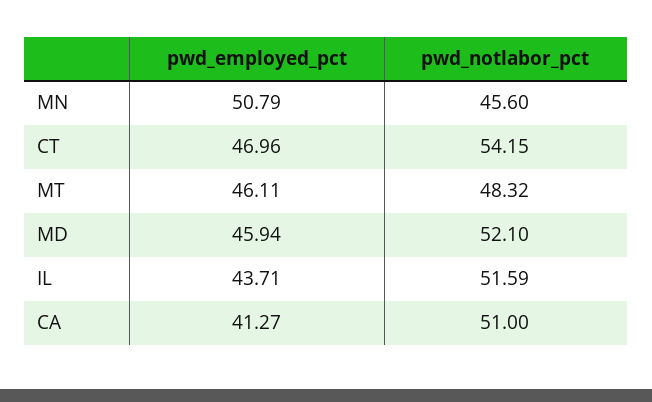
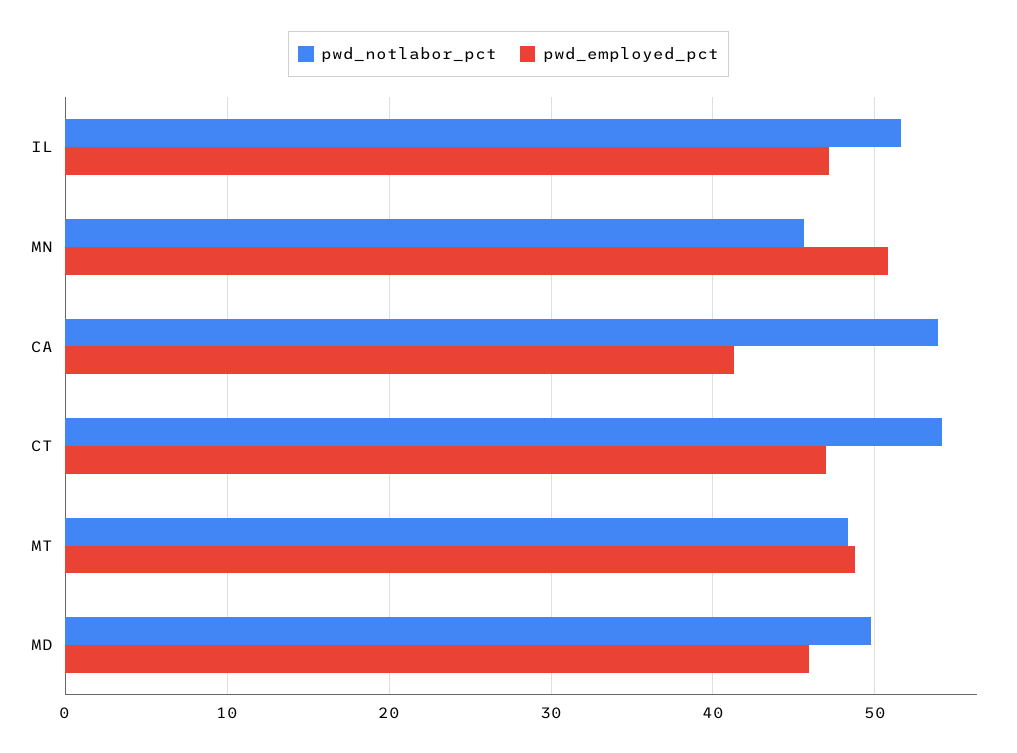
pwd_employed_pct, MT: 46.11 -> 49
pwd_notlabor_pct, MD: 52.1 -> 50
pwd_employed_pct, IL: 43.71 -> 47
pwd_notlabor_pct, CA: 51 -> 54

